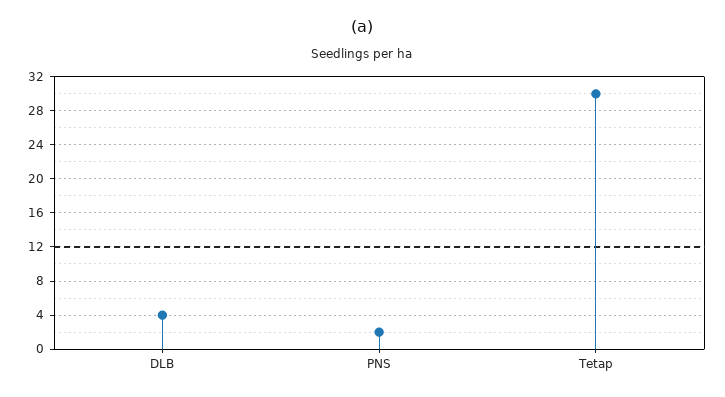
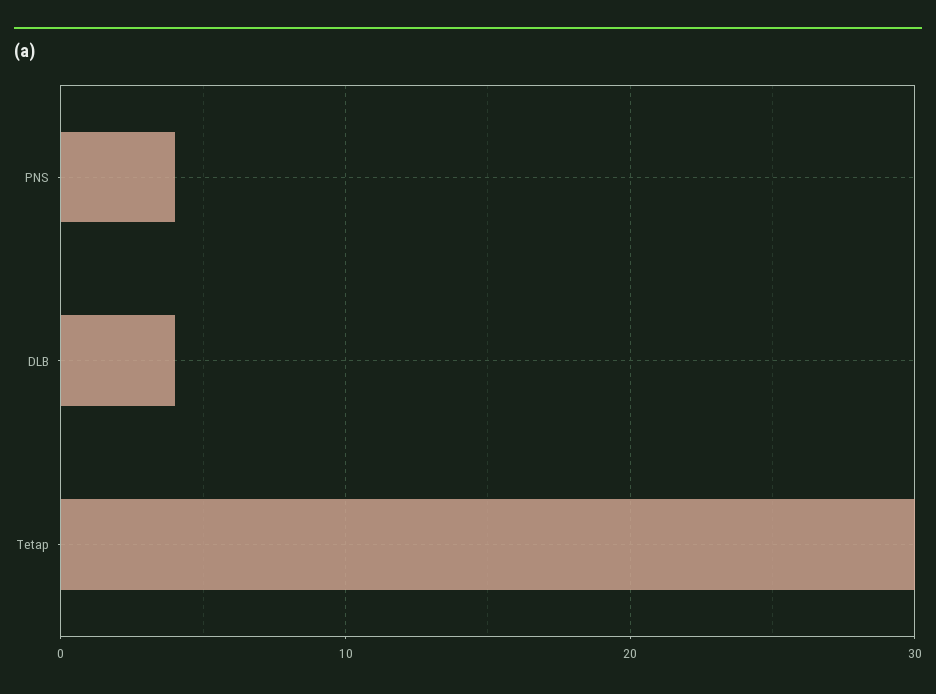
PNS: 2 -> 4

